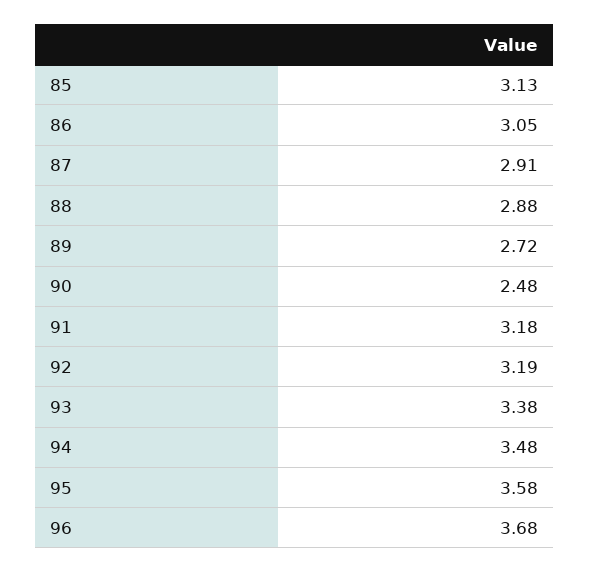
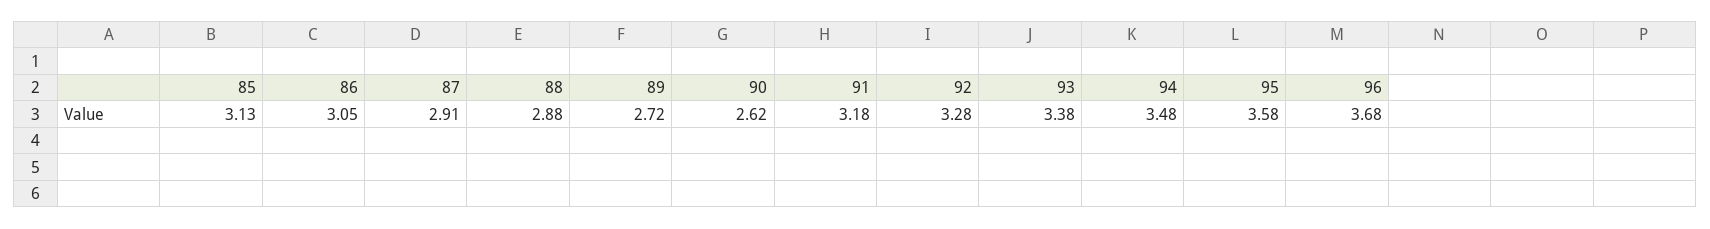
90: 2.48 -> 2.62
92: 3.19 -> 3.28

